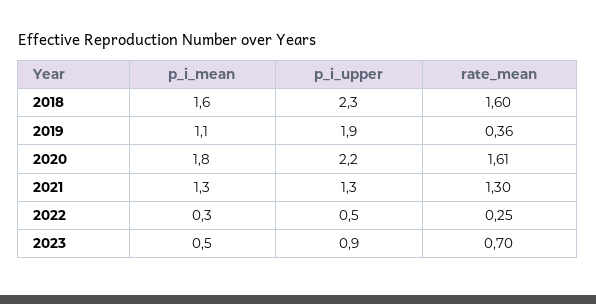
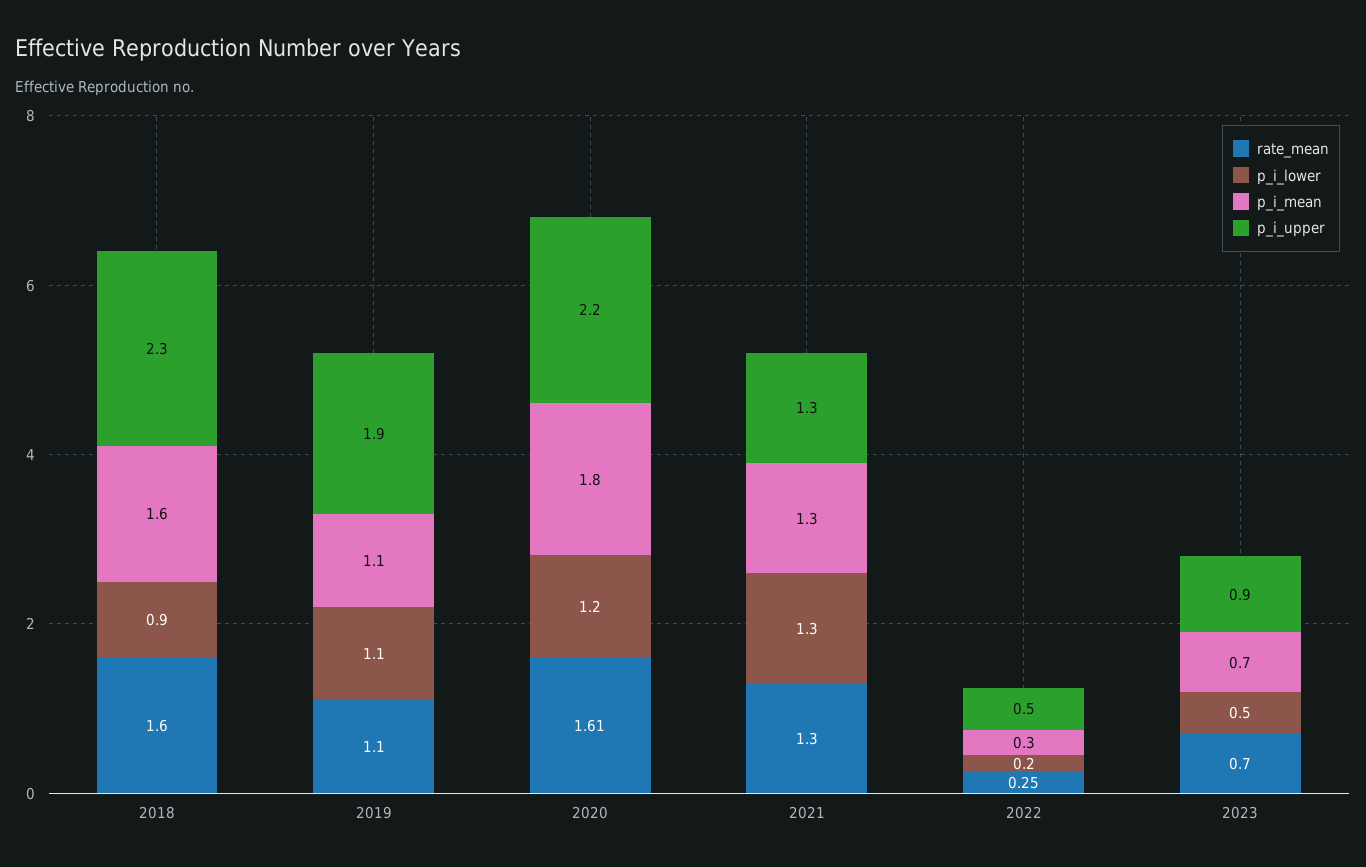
rate_mean, 2019: 0.36 -> 1.1
p_i_mean, 2023: 0.5 -> 0.7
p_i_lower, 2018: none -> 0.9
p_i_lower, 2019: none -> 1.1
p_i_lower, 2020: none -> 1.2
p_i_lower, 2021: none -> 1.3
p_i_lower, 2022: none -> 0.2
p_i_lower, 2023: none -> 0.5

